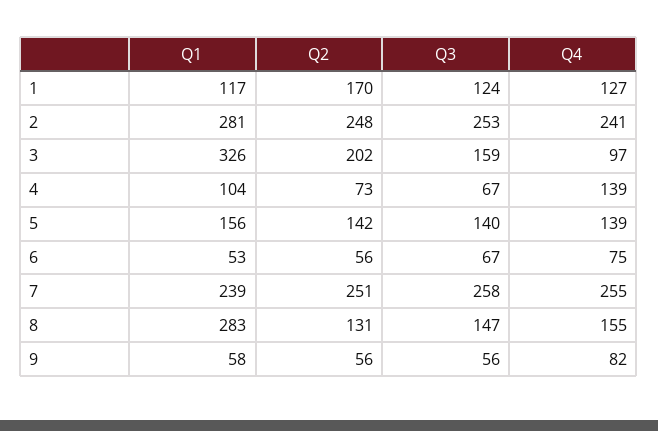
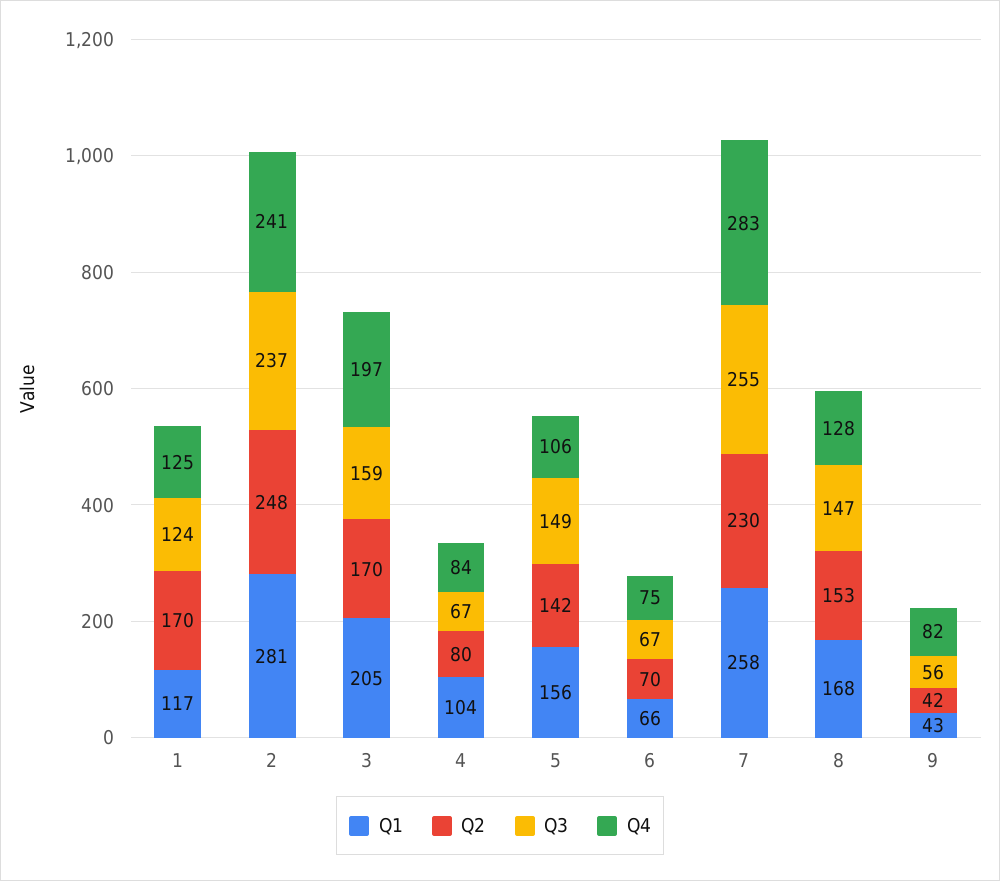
Q4, 1: 127 -> 125
Q3, 2: 253 -> 237
Q1, 3: 326 -> 205
Q2, 3: 202 -> 170
Q4, 3: 97 -> 197
Q2, 4: 73 -> 80
Q4, 4: 139 -> 84
Q3, 5: 140 -> 149
Q4, 5: 139 -> 106
Q1, 6: 53 -> 66
Q2, 6: 56 -> 70
Q1, 7: 239 -> 258
Q2, 7: 251 -> 230
Q3, 7: 258 -> 255
Q4, 7: 255 -> 283
Q1, 8: 283 -> 168
Q2, 8: 131 -> 153
Q4, 8: 155 -> 128
Q1, 9: 58 -> 43
Q2, 9: 56 -> 42

